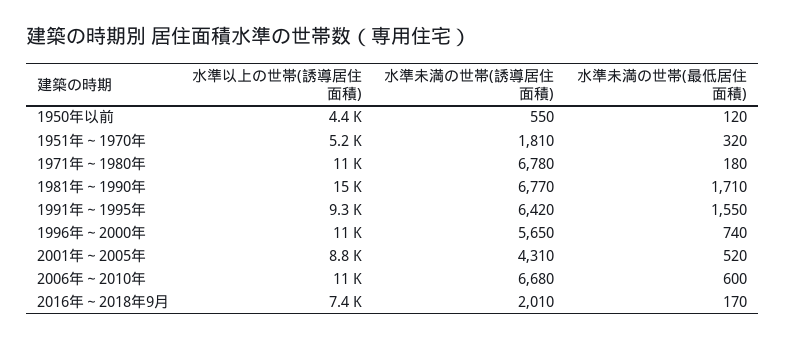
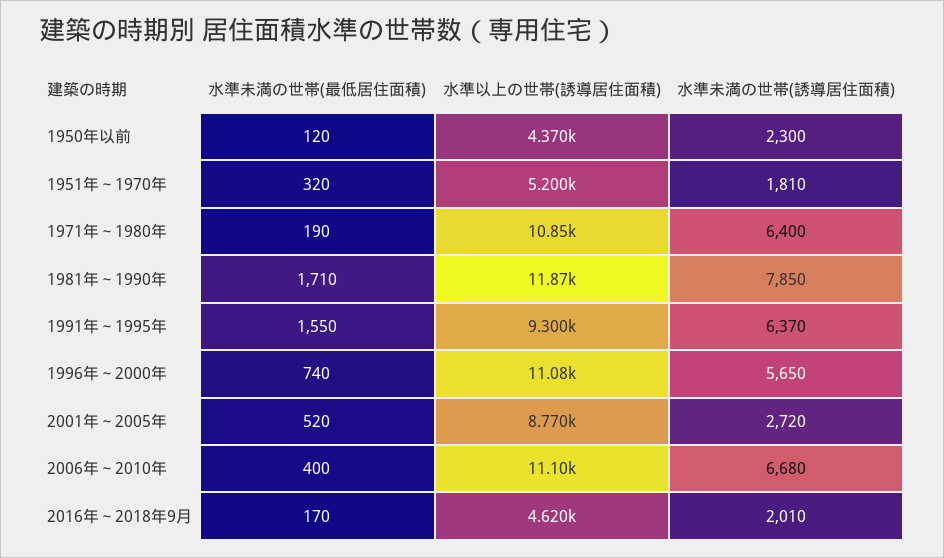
水準未満の世帯(誘導居住面積), 1950年以前: 550 -> 2300
水準未満の世帯(誘導居住面積), 1971年～1980年: 6780 -> 6400
水準未満の世帯(最低居住面積), 1971年～1980年: 180 -> 190
水準以上の世帯(誘導居住面積), 1981年～1990年: 15000 -> 11870
水準未満の世帯(誘導居住面積), 1981年～1990年: 6770 -> 7850
水準未満の世帯(誘導居住面積), 1991年～1995年: 6420 -> 6370
水準未満の世帯(誘導居住面積), 2001年～2005年: 4310 -> 2720
水準未満の世帯(最低居住面積), 2006年～2010年: 600 -> 400
水準以上の世帯(誘導居住面積), 2016年～2018年9月: 7400 -> 4620

